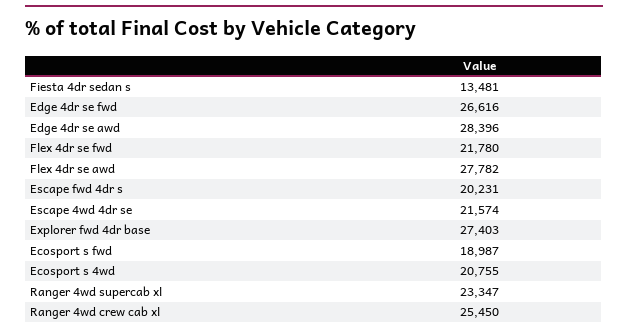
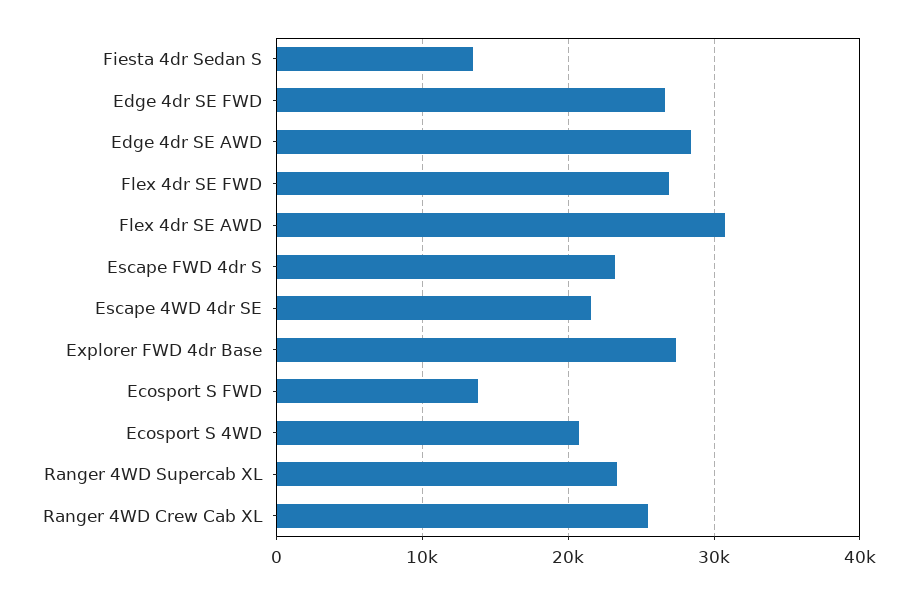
Flex 4dr se fwd: 21780 -> 27000
Flex 4dr se awd: 27782 -> 31000
Escape fwd 4dr s: 20231 -> 23000
Ecosport s fwd: 18987 -> 14000

